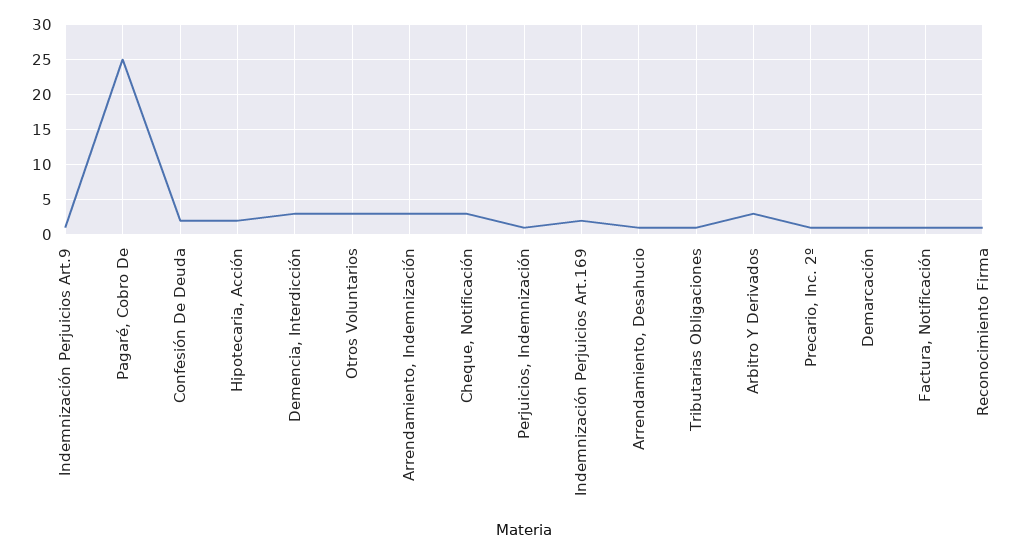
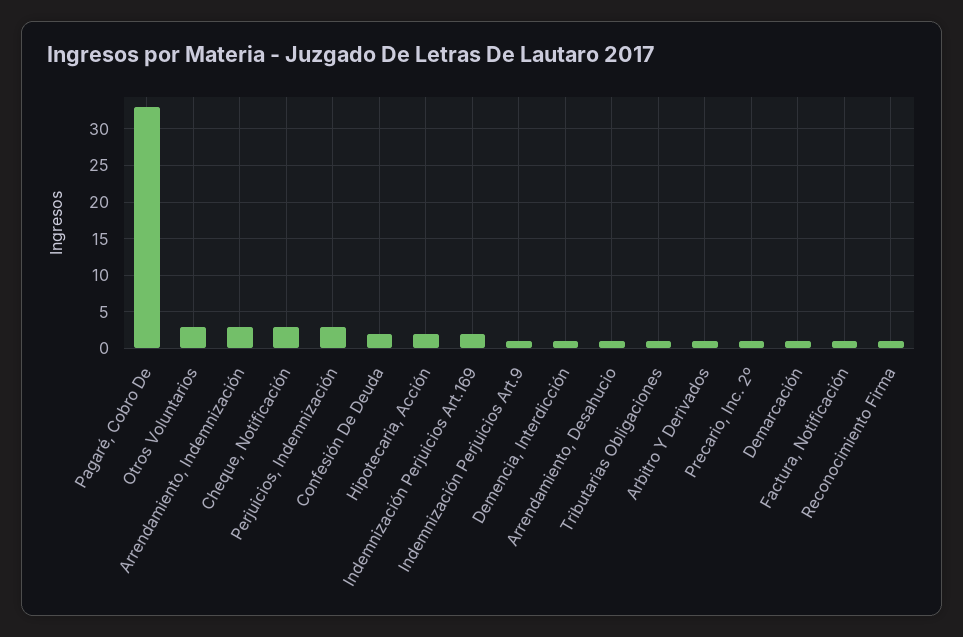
Pagaré, Cobro De: 25 -> 33
Demencia, Interdicción: 3 -> 1
Perjuicios, Indemnización: 1 -> 3
Arbitro Y Derivados: 3 -> 1

